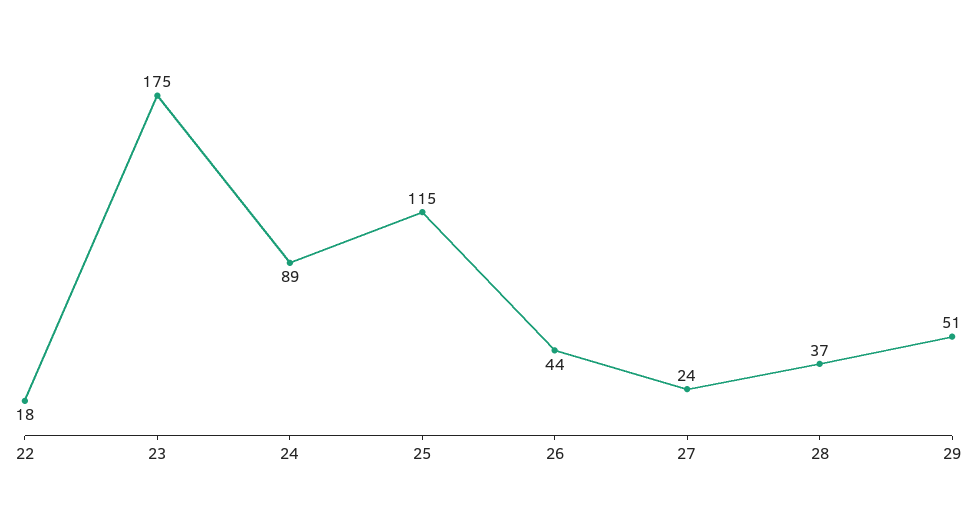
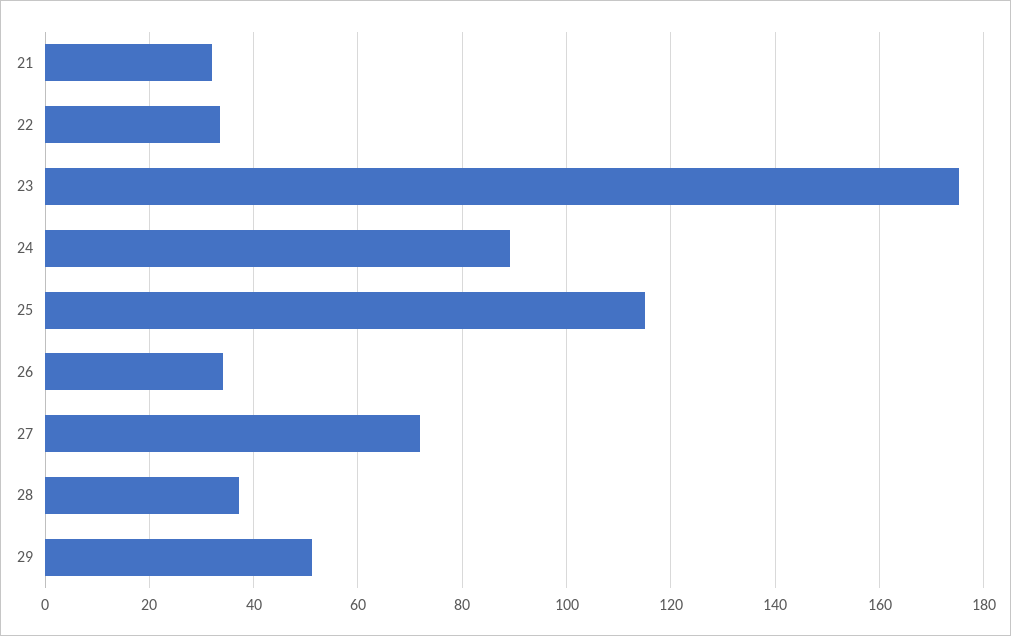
22: 18 -> 34
26: 44 -> 34
27: 24 -> 72
21: none -> 32

